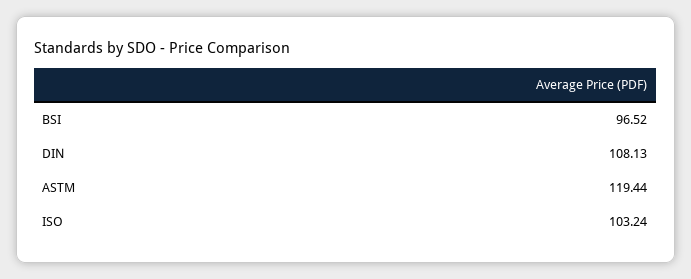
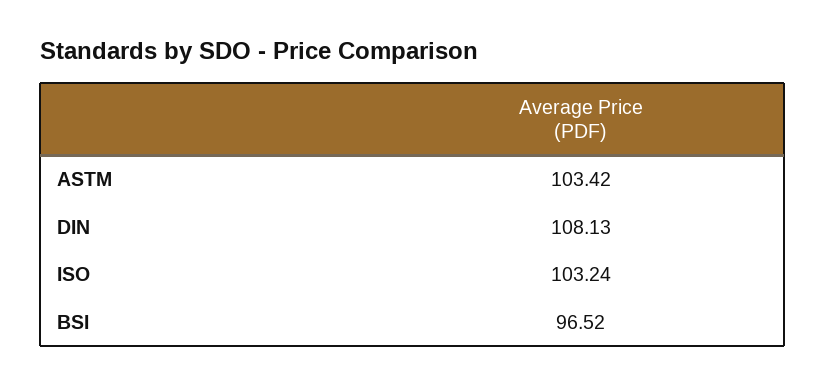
ASTM: 119.44 -> 103.42

